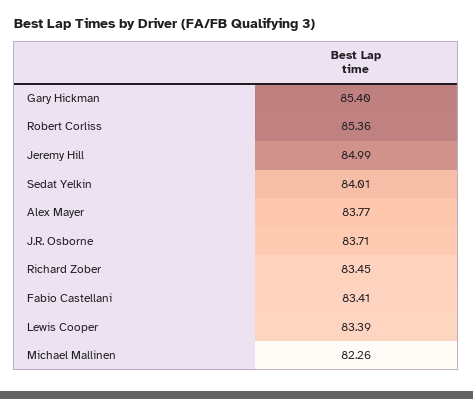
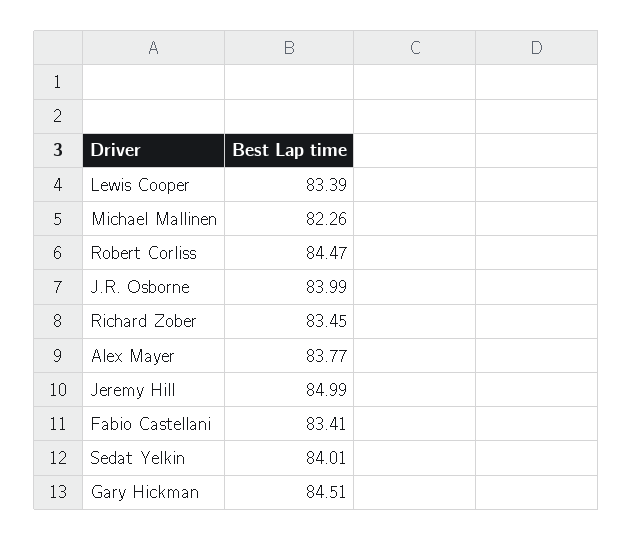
Gary Hickman: 85.4 -> 84.51
Robert Corliss: 85.36 -> 84.47
J.R. Osborne: 83.71 -> 83.99

